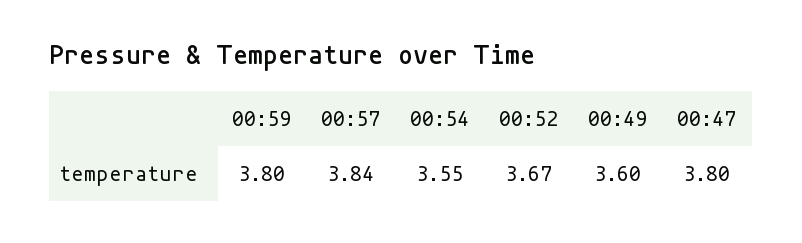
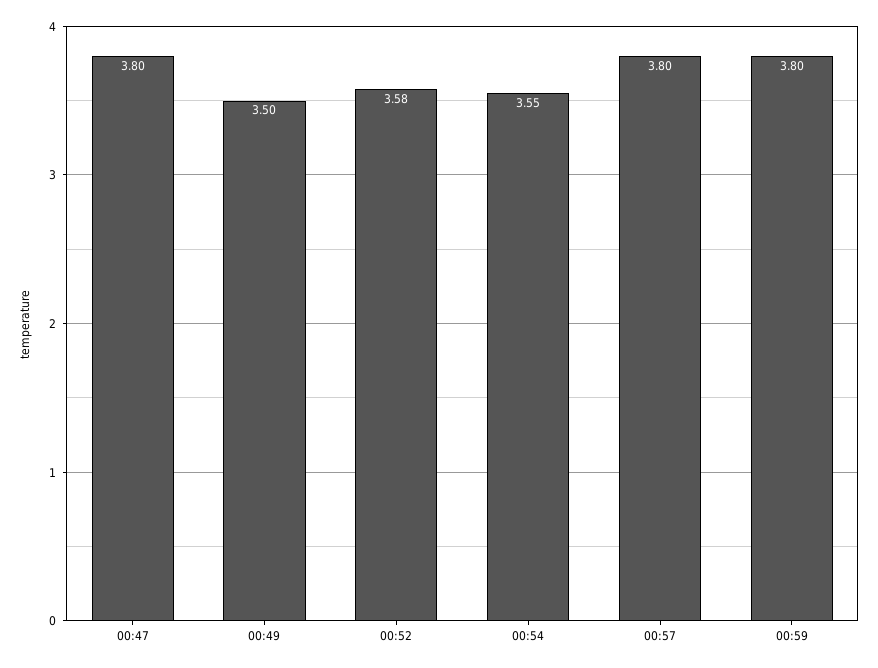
00:57: 3.84 -> 3.8
00:52: 3.67 -> 3.58
00:49: 3.6 -> 3.5

